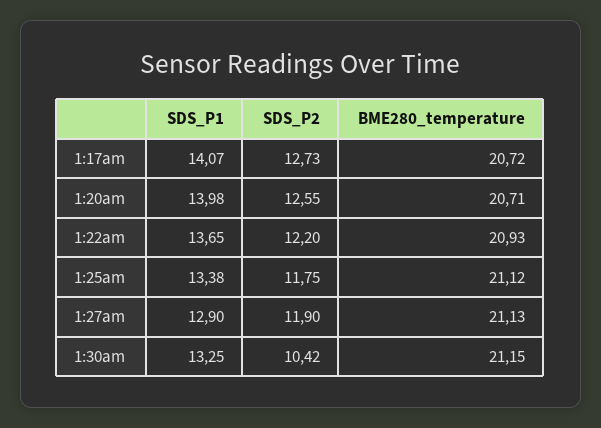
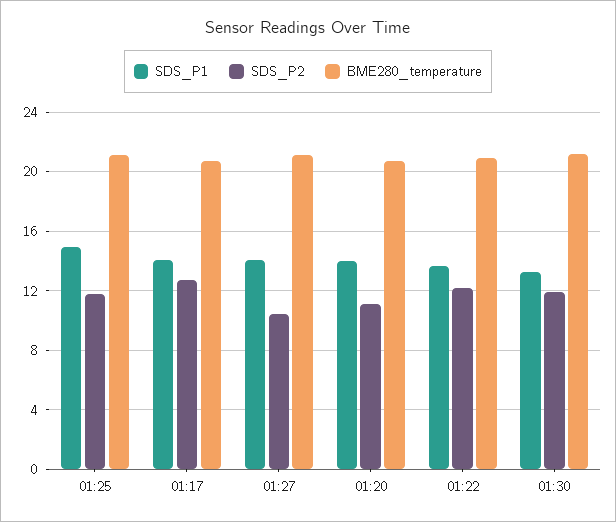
SDS_P2, 1:20am: 12.55 -> 11
SDS_P1, 1:25am: 13.38 -> 15
SDS_P1, 1:27am: 12.9 -> 14
SDS_P2, 1:27am: 11.9 -> 10.5
SDS_P2, 1:30am: 10.42 -> 12

